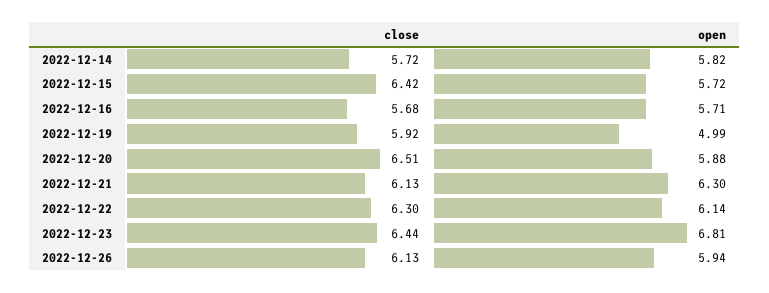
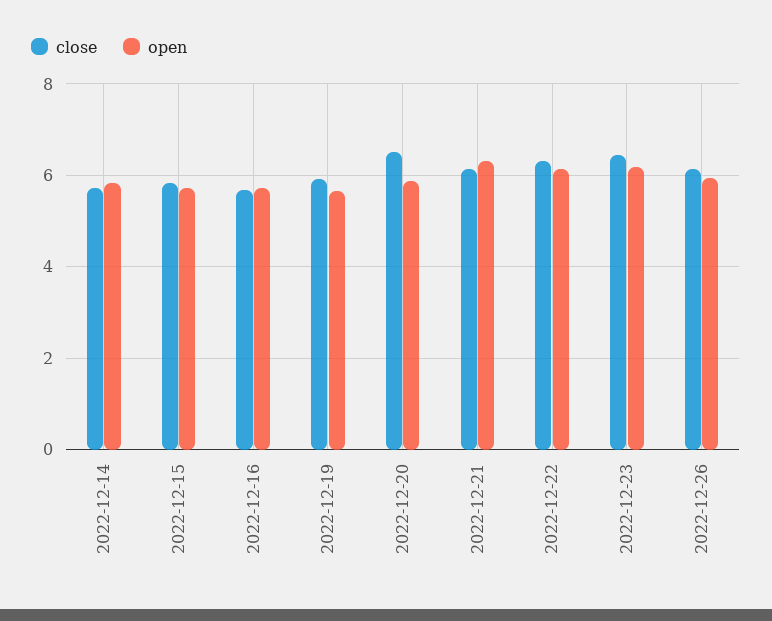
close, 2022-12-15: 6.42 -> 5.8
open, 2022-12-19: 4.99 -> 5.6
open, 2022-12-23: 6.81 -> 6.2

